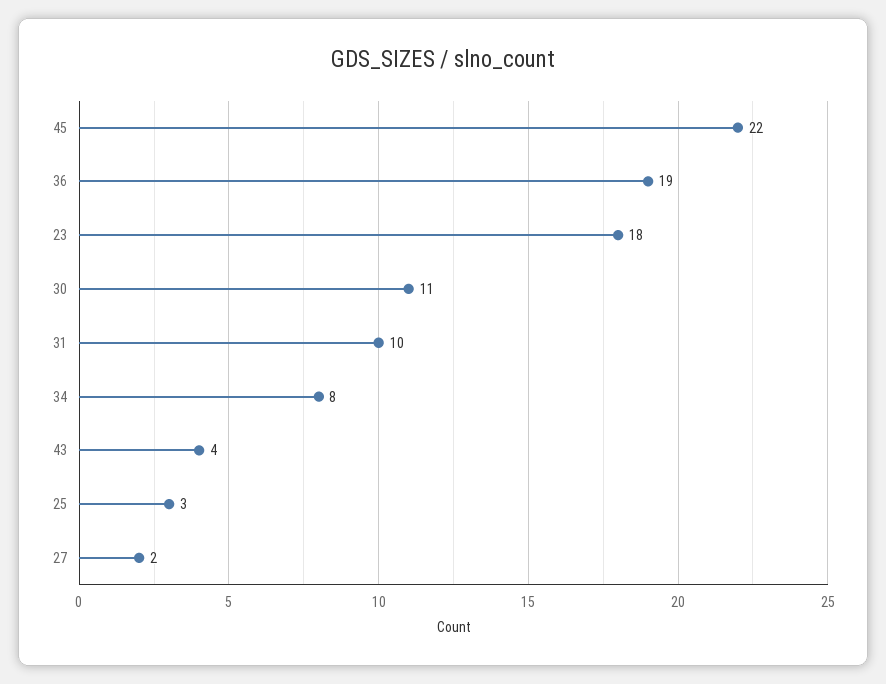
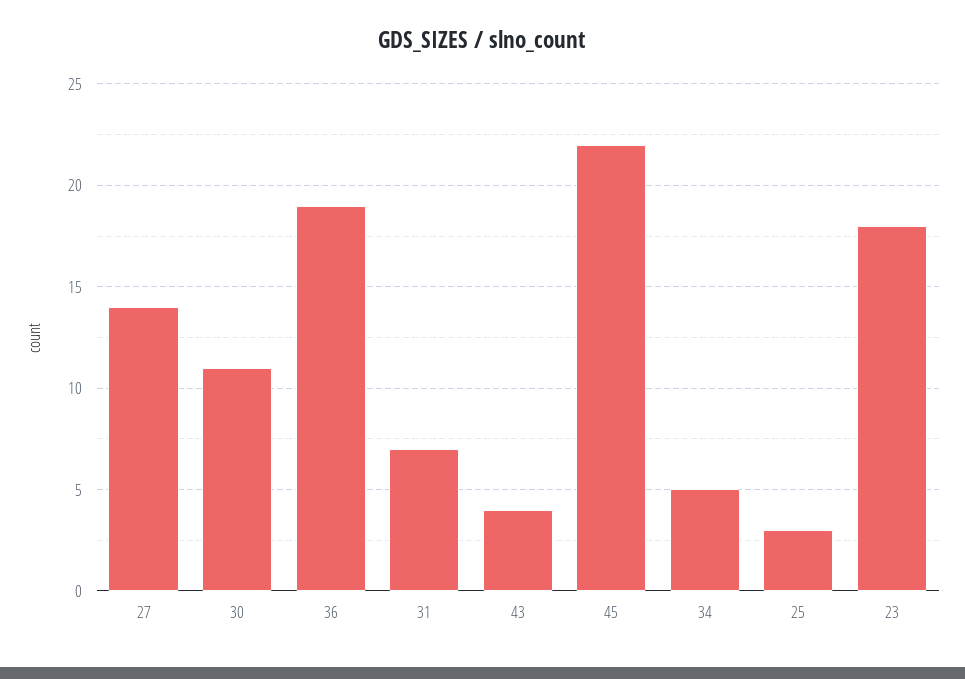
31: 10 -> 7
34: 8 -> 5
27: 2 -> 14

